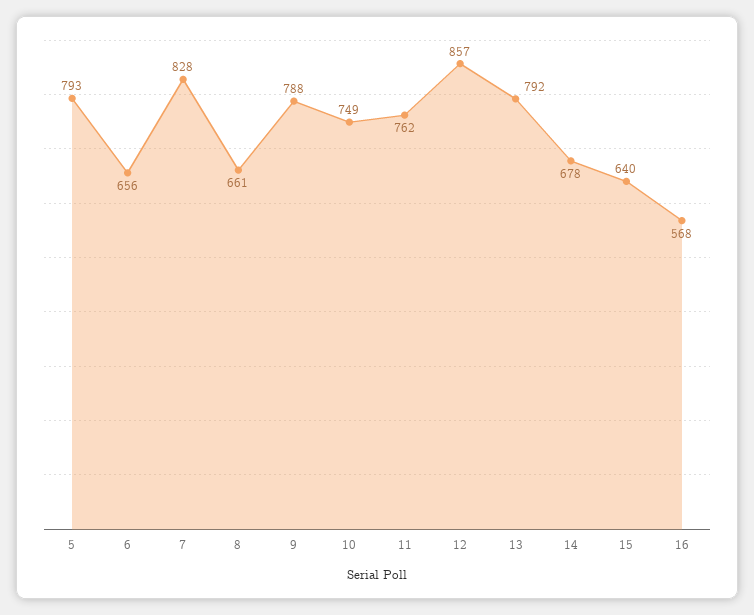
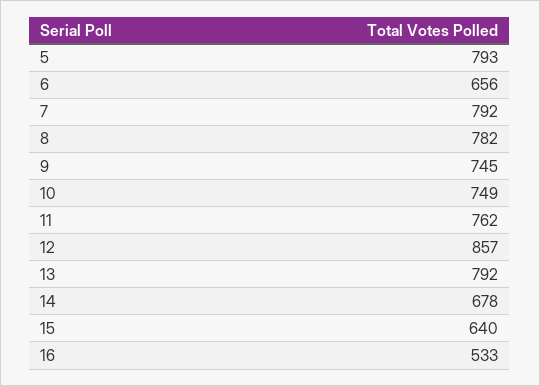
7: 828 -> 792
8: 661 -> 782
9: 788 -> 745
16: 568 -> 533

